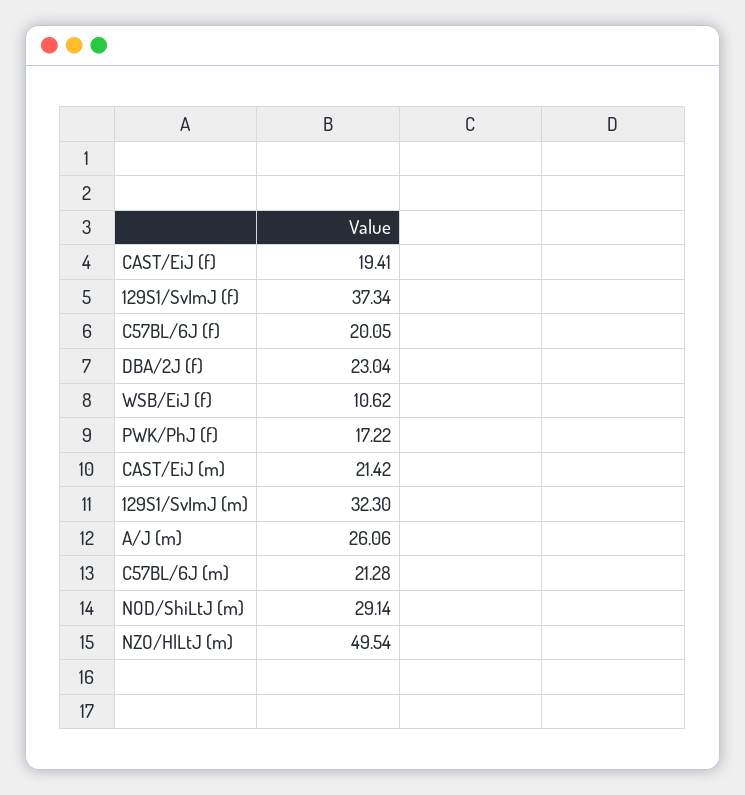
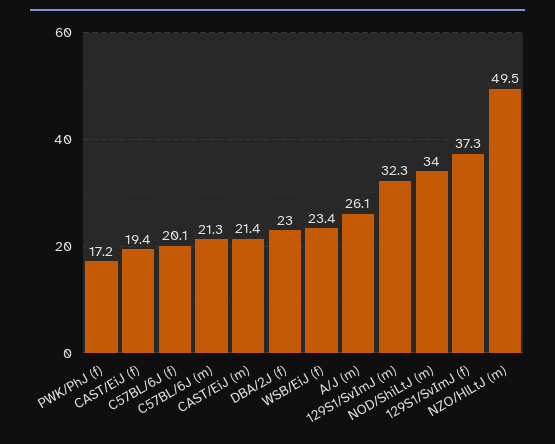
WSB/EiJ (f): 10.62 -> 23.4
NOD/ShiLtJ (m): 29.14 -> 34

